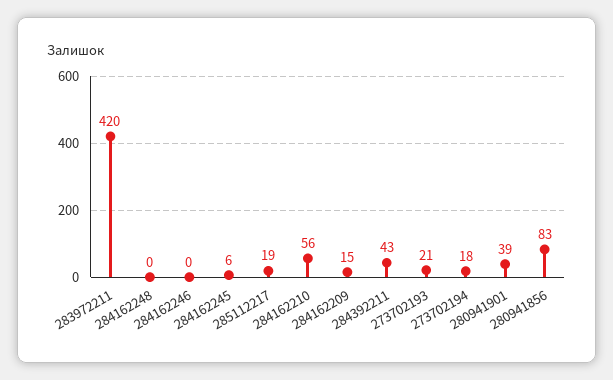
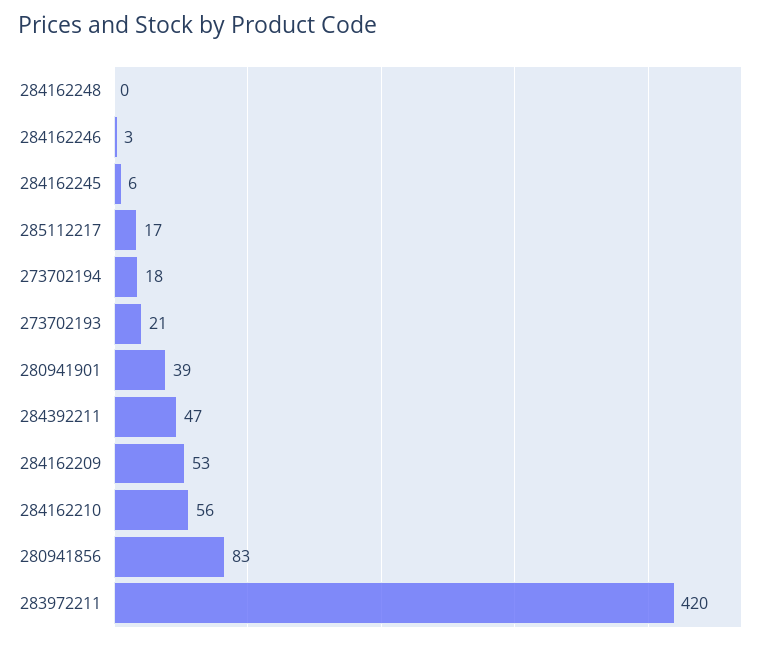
284162246: 0 -> 3
285112217: 19 -> 17
284162209: 15 -> 53
284392211: 43 -> 47

